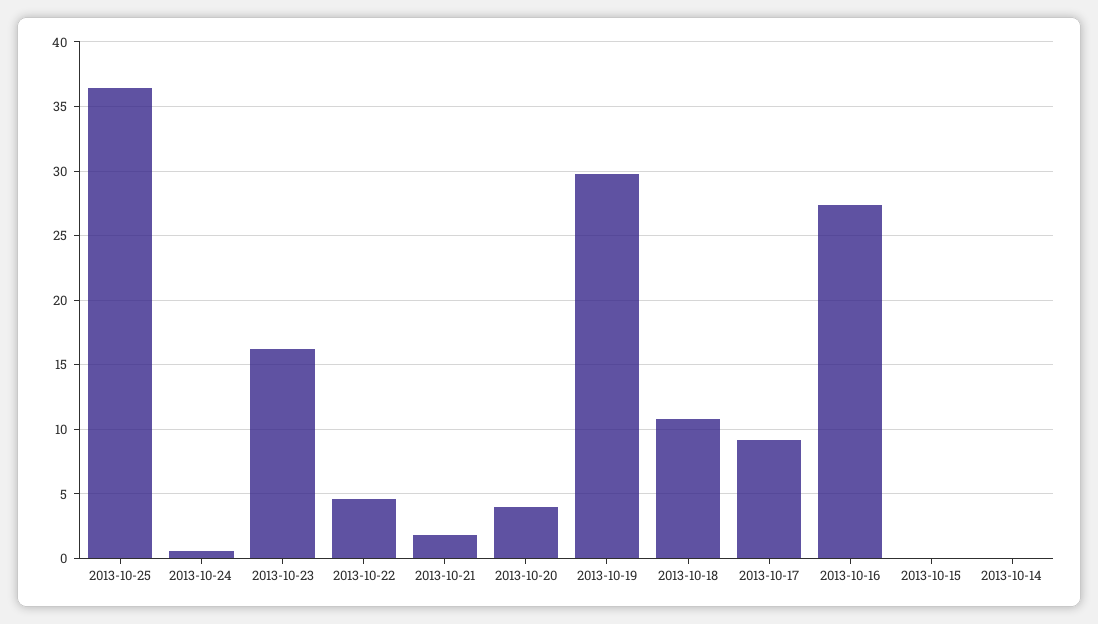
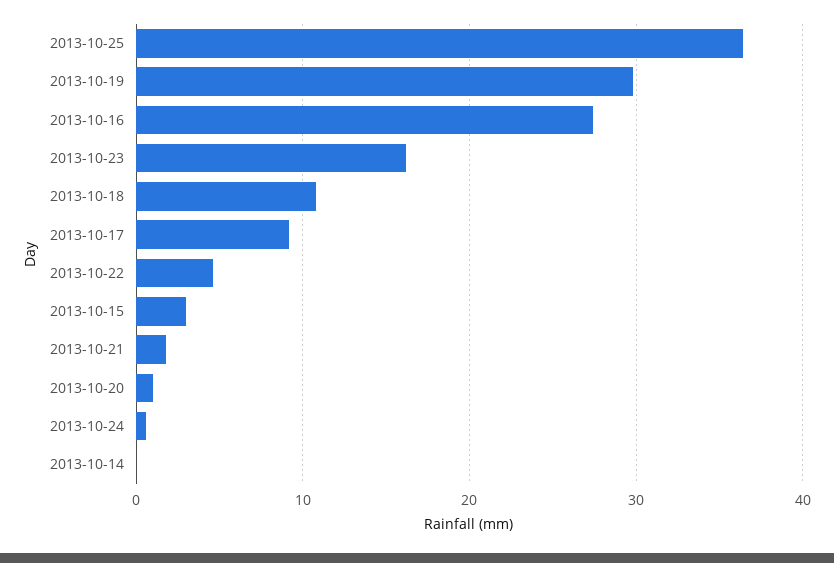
2013-10-20: 4 -> 1
2013-10-15: 0 -> 3

